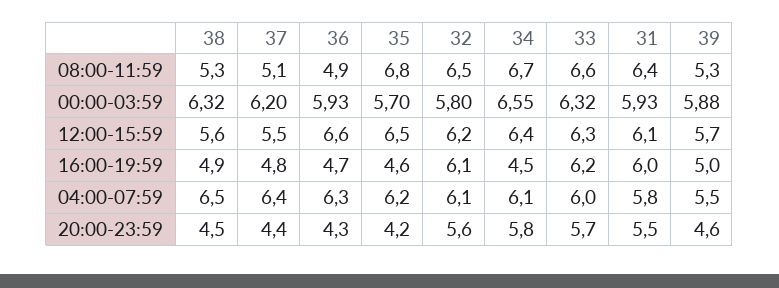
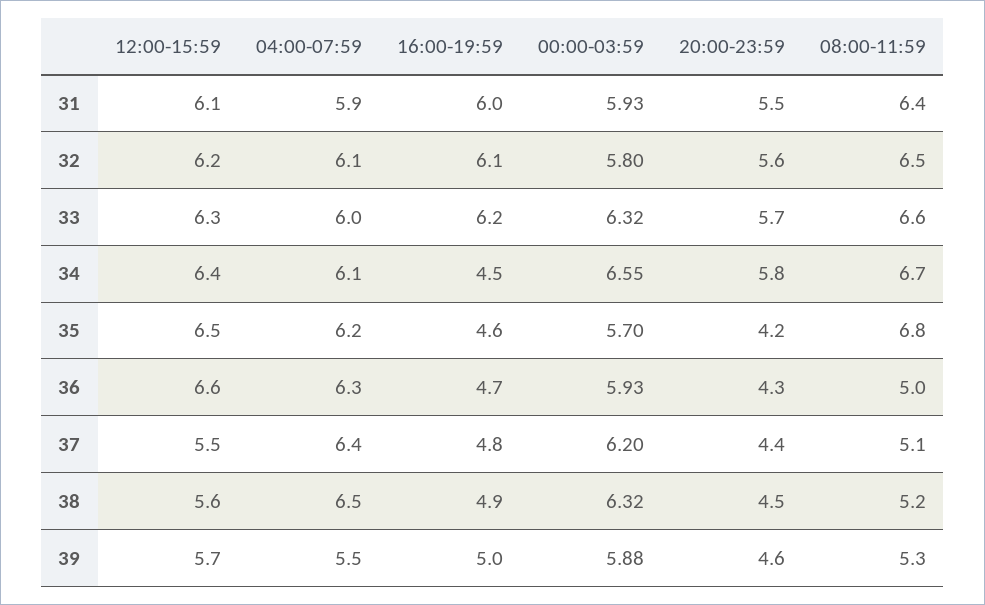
38, 08:00-11:59: 5.3 -> 5.2
36, 08:00-11:59: 4.9 -> 5
31, 04:00-07:59: 5.8 -> 5.9

